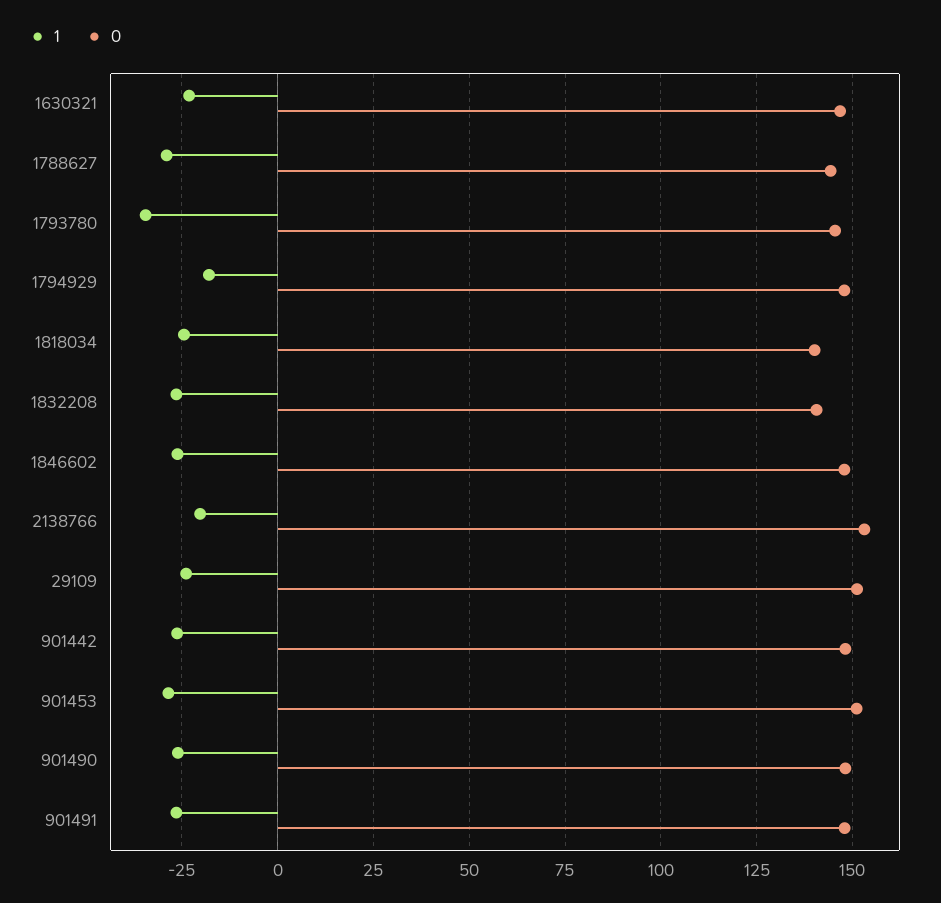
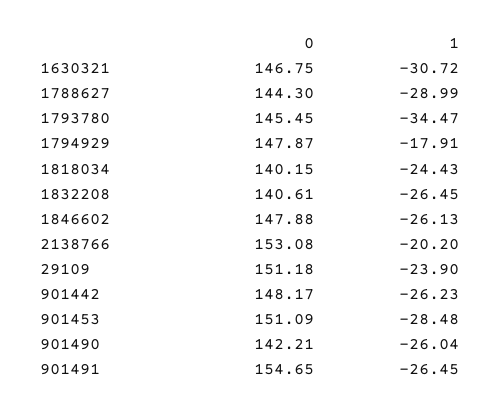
1, 1630321: -22.5 -> -30.72
0, 901490: 147.5 -> 142.21
0, 901491: 147.5 -> 154.65

